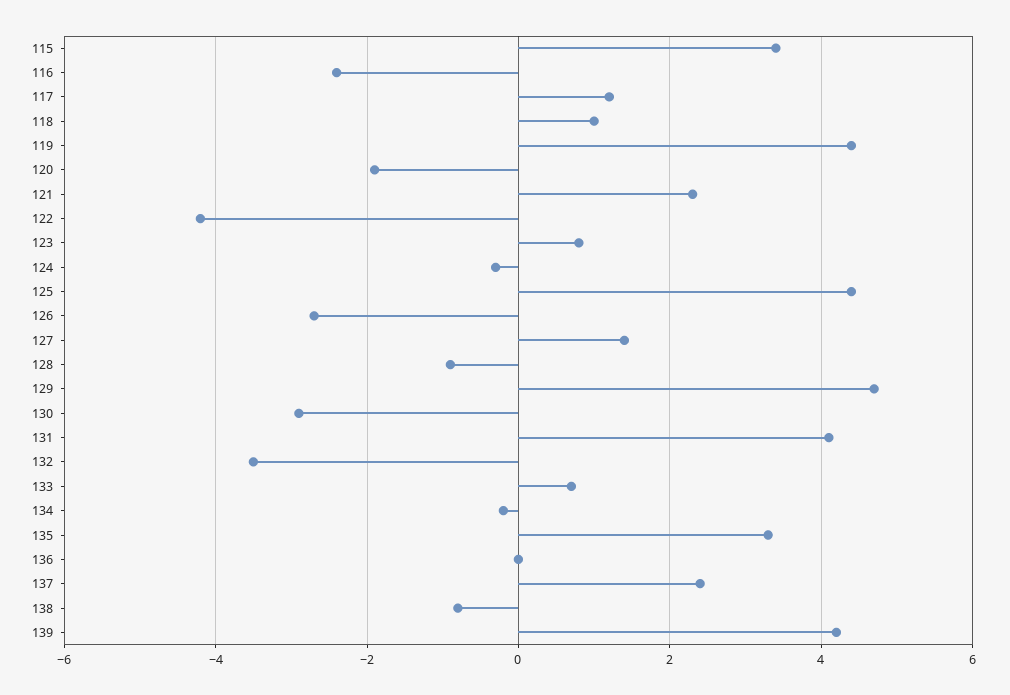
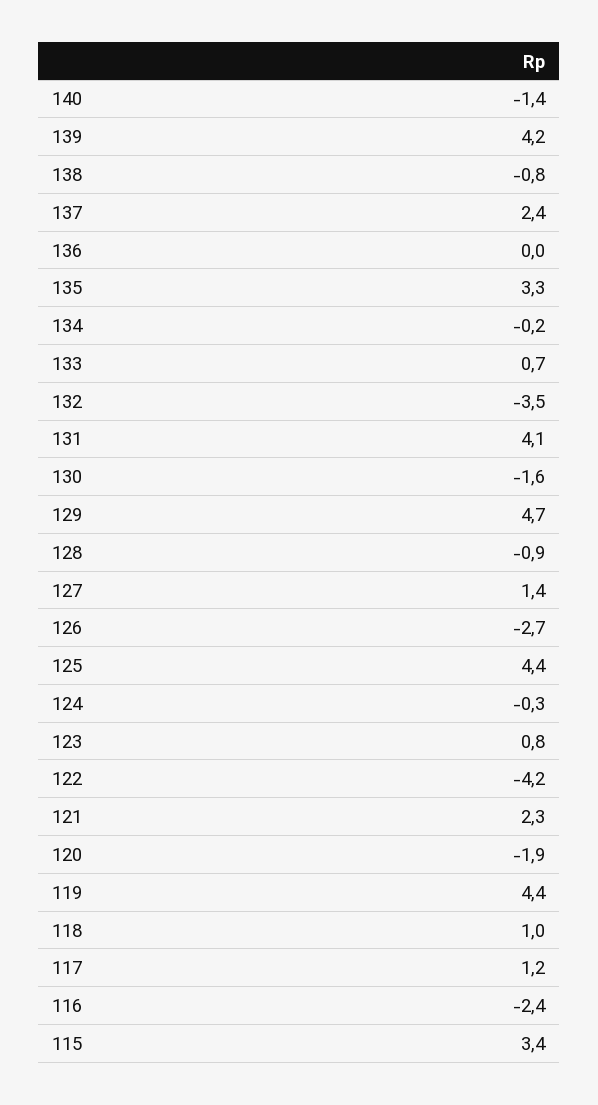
130: -3 -> -1.6
140: none -> -1.4

